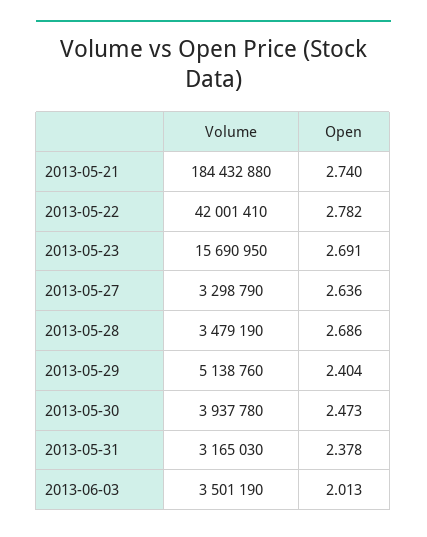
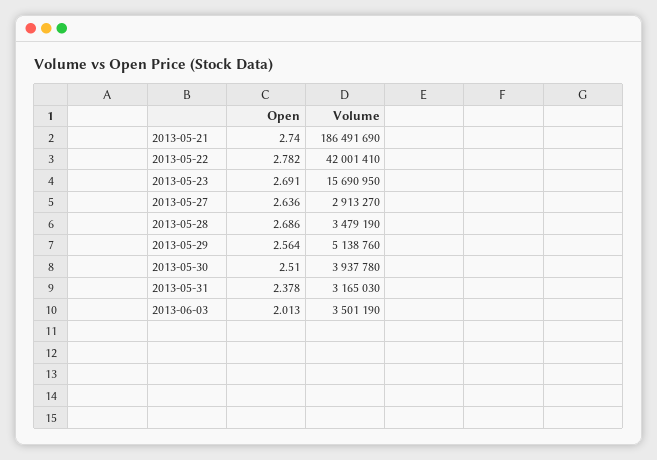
Volume, 2013-05-21: 184432880 -> 186491690
Volume, 2013-05-27: 3298790 -> 2913270
Open, 2013-05-29: 2.404 -> 2.564
Open, 2013-05-30: 2.473 -> 2.51

